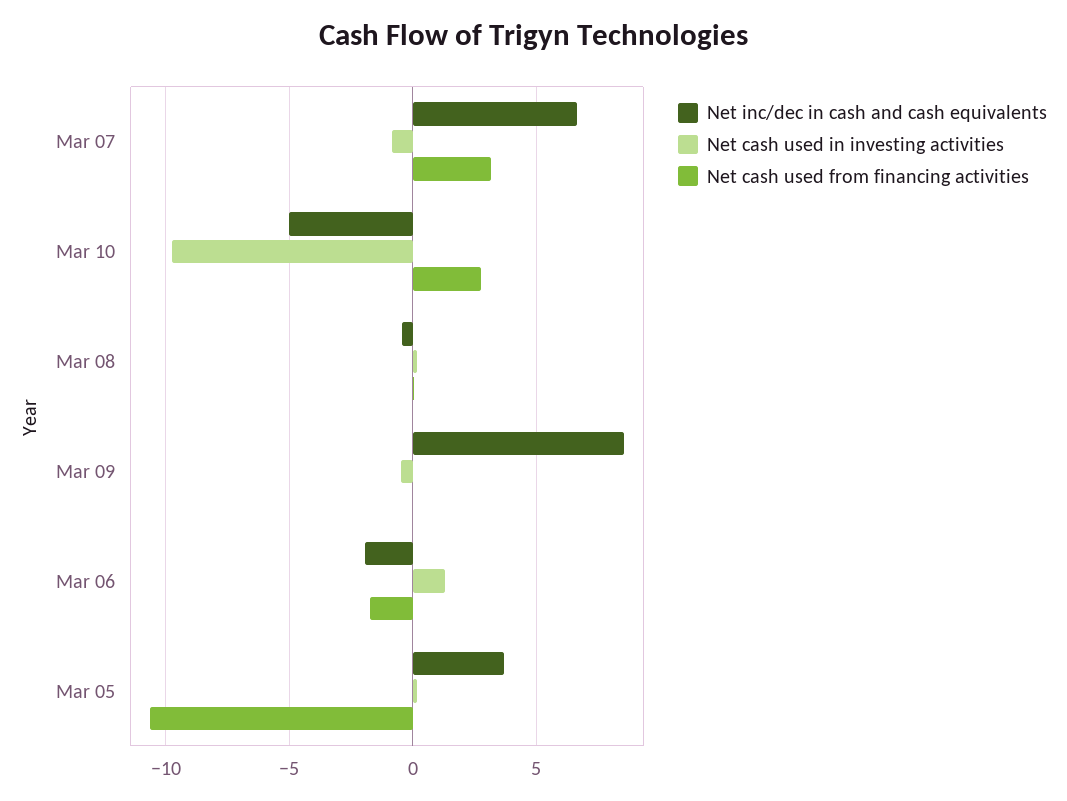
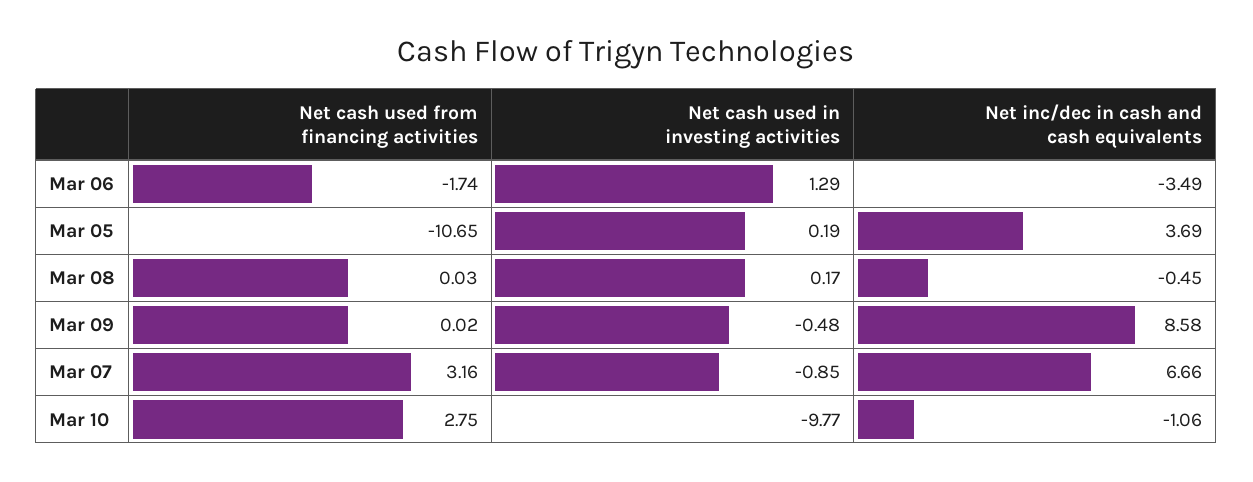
Net inc/dec in cash and cash equivalents, Mar 10: -5 -> -1.06
Net inc/dec in cash and cash equivalents, Mar 06: -2 -> -3.49

